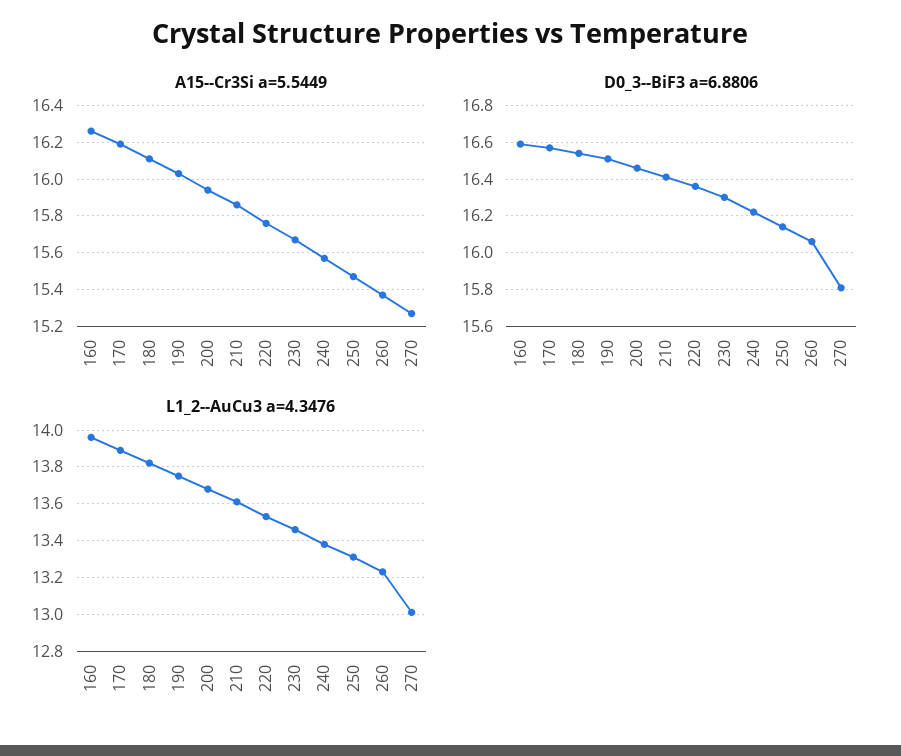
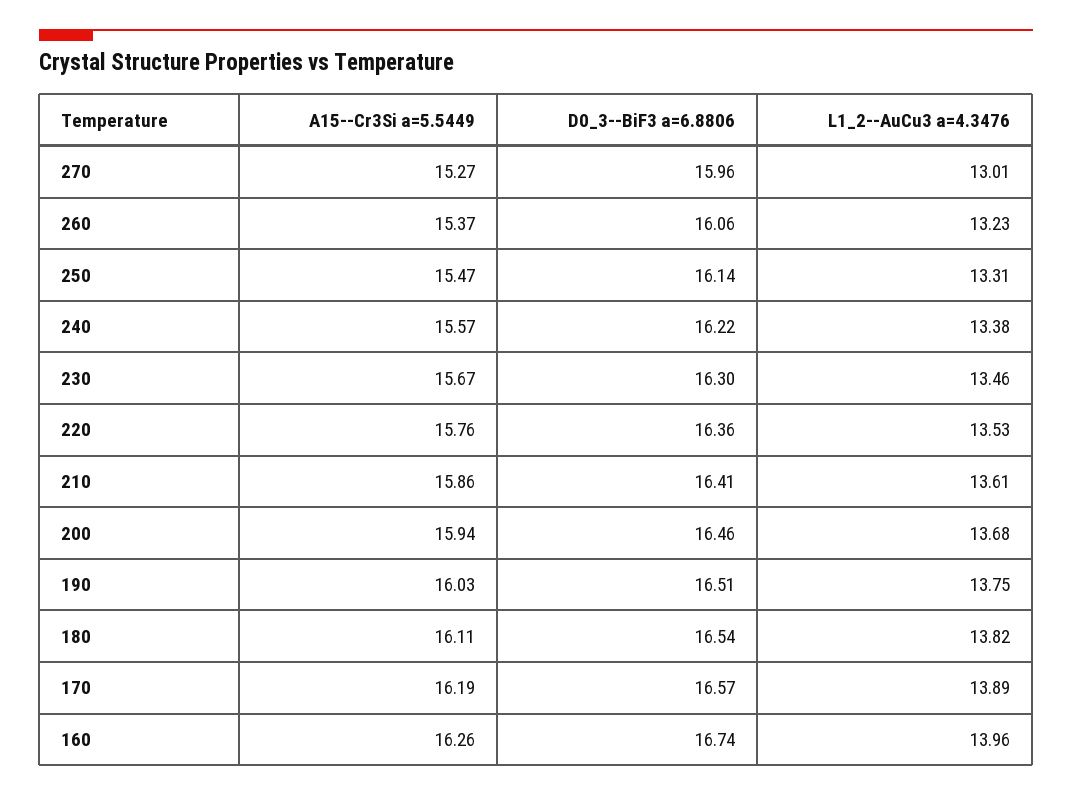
D0_3--BiF3 a=6.8806, 160: 16.6 -> 16.74
D0_3--BiF3 a=6.8806, 270: 15.8 -> 15.96

